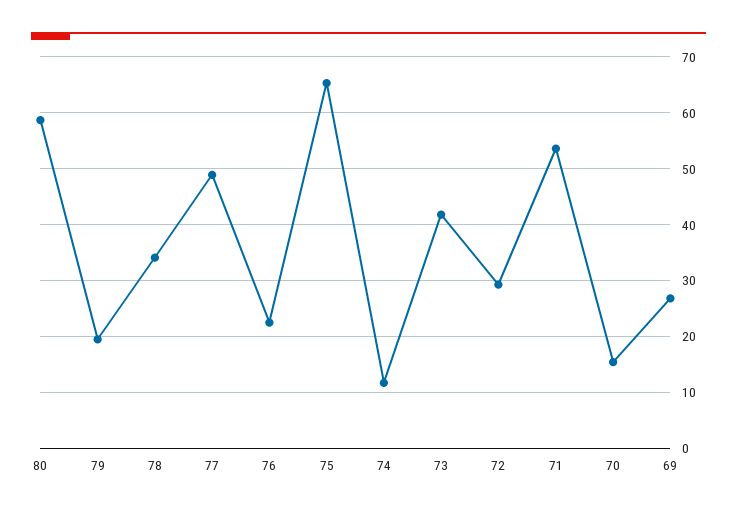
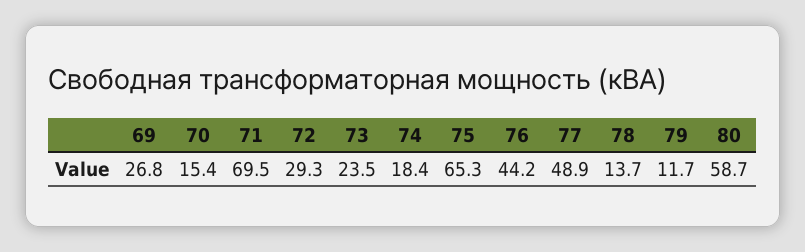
79: 20 -> 11.7
78: 34 -> 13.7
76: 22 -> 44.2
74: 12 -> 18.4
73: 42 -> 23.5
71: 54 -> 69.5

